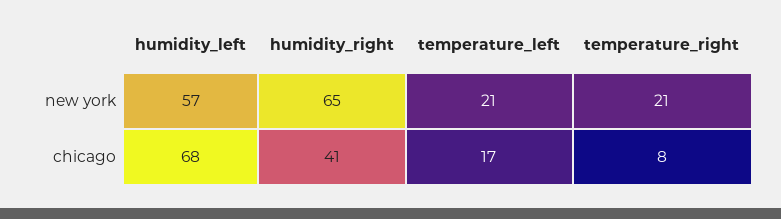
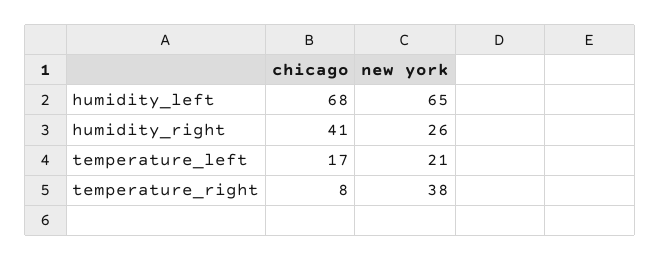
humidity_left, new york: 57 -> 65
humidity_right, new york: 65 -> 26
temperature_right, new york: 21 -> 38

